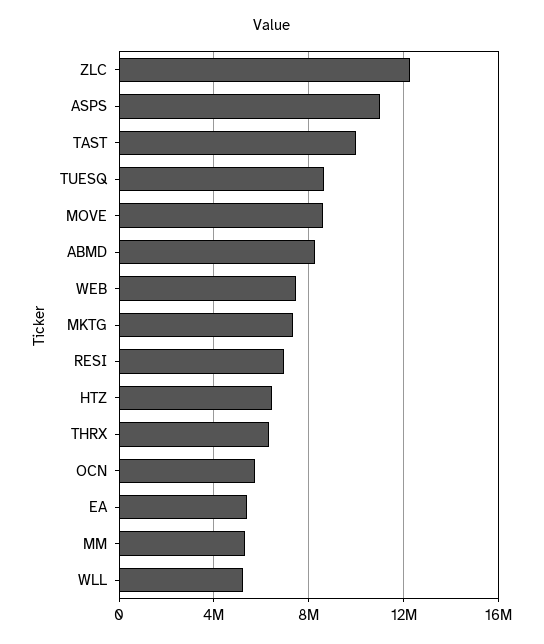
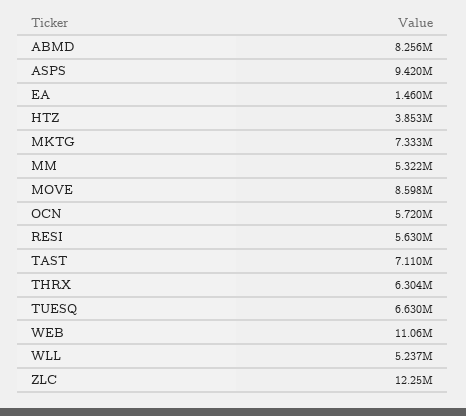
ASPS: 11000000 -> 9420000
TAST: 10000000 -> 7110000
TUESQ: 8500000 -> 6630000
WEB: 7500000 -> 11060000
RESI: 7000000 -> 5630000
HTZ: 6500000 -> 3853000
EA: 5500000 -> 1460000

